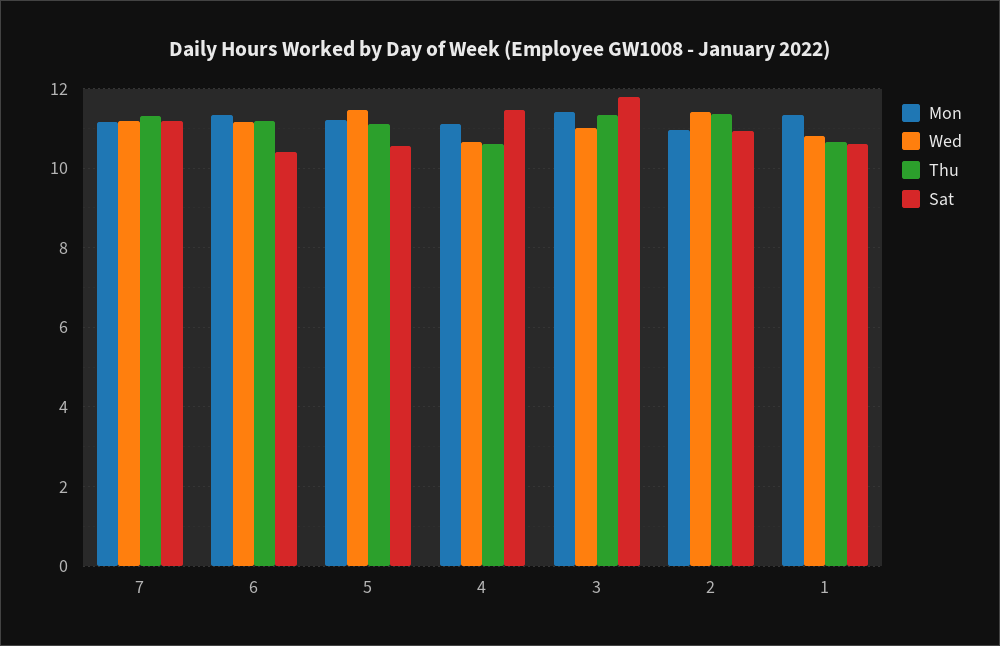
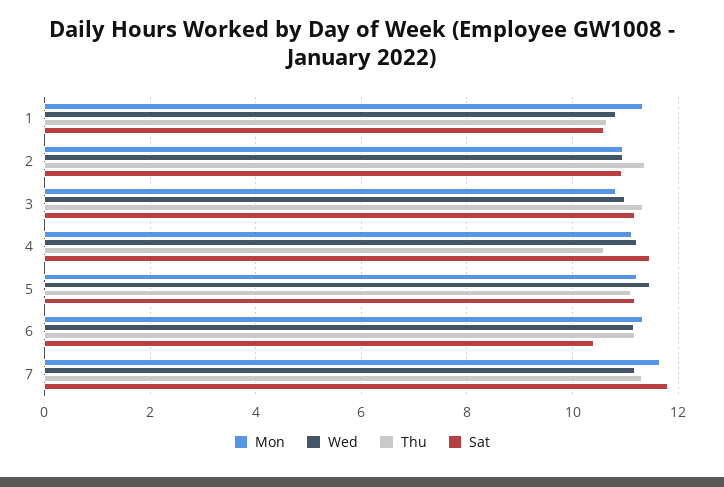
Mon, 7: 11.2 -> 11.6
Sat, 7: 11.2 -> 11.8
Sat, 5: 10.6 -> 11.2
Wed, 4: 10.6 -> 11.2
Mon, 3: 11.4 -> 10.8
Sat, 3: 11.8 -> 11.2
Wed, 2: 11.4 -> 11

